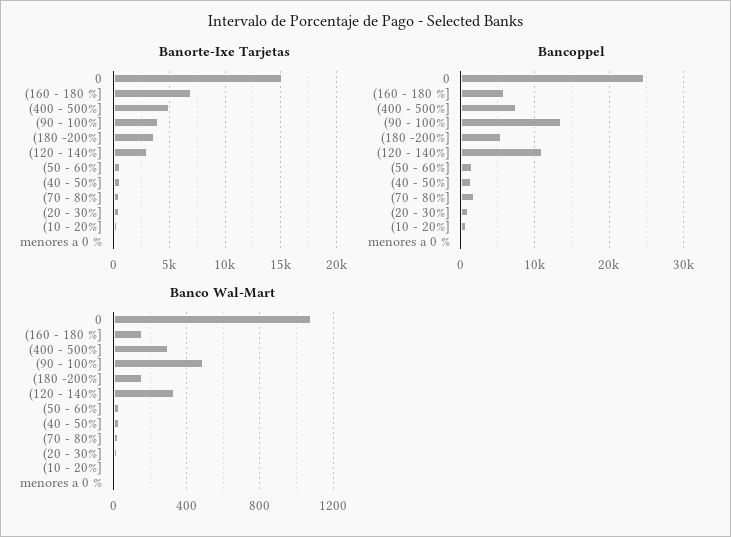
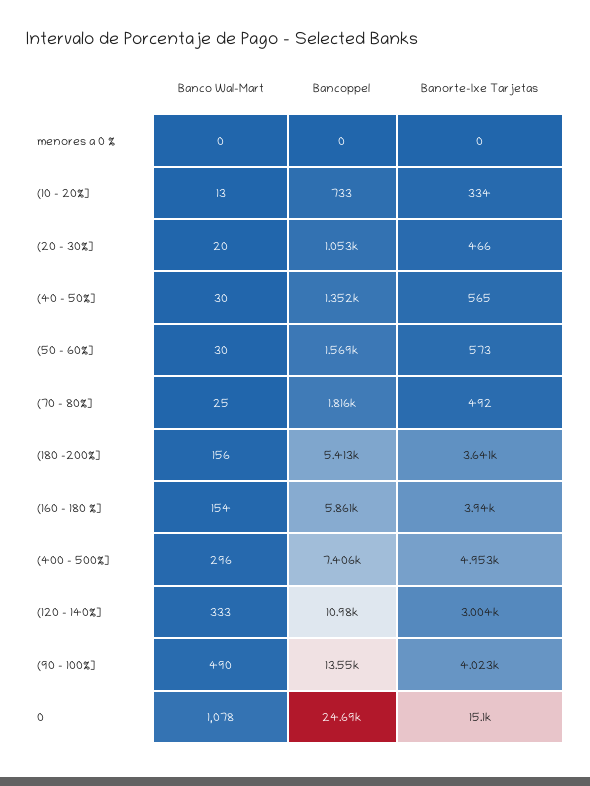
Banorte-Ixe Tarjetas, (160 - 180 %]: 7000 -> 3940

